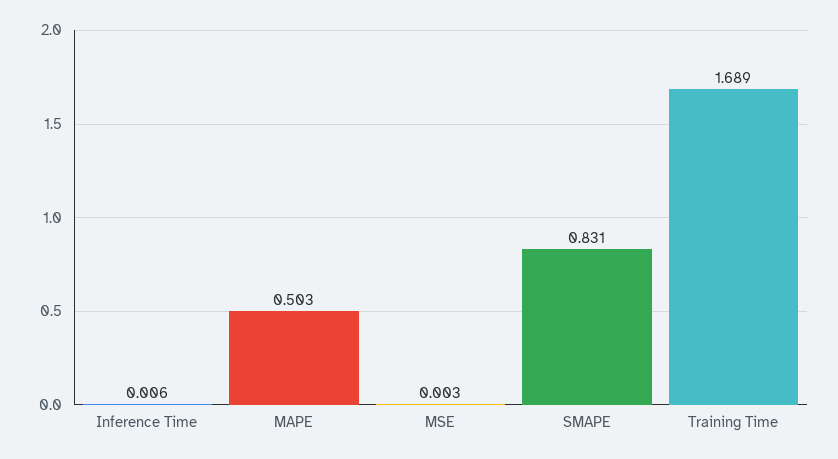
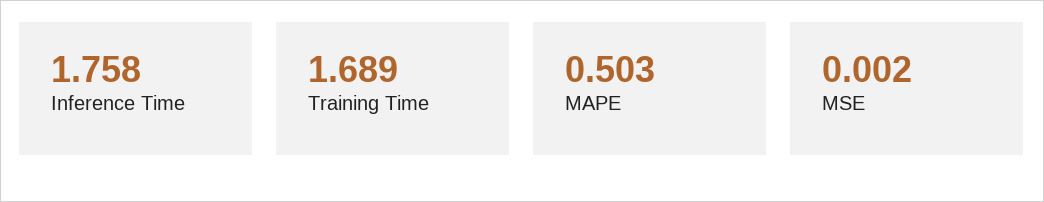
Inference Time: 0.006 -> 1.758
MSE: 0.003 -> 0.002
SMAPE: 0.831 -> none

